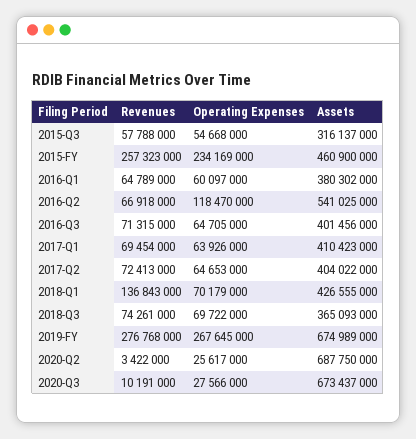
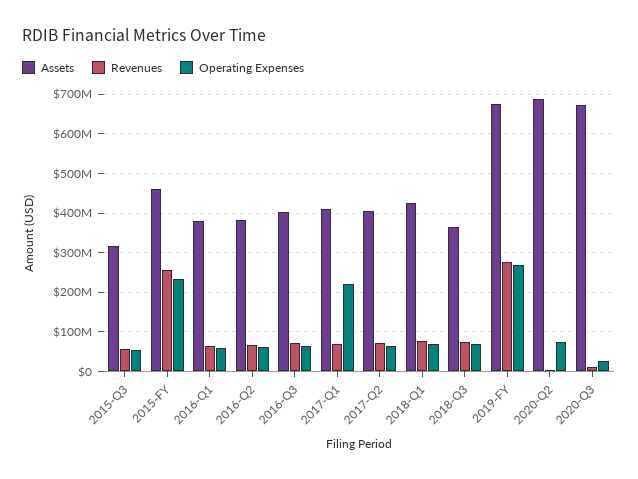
Operating Expenses, 2016-Q2: 118470000 -> 60000000
Assets, 2016-Q2: 541025000 -> 380000000
Operating Expenses, 2017-Q1: 63926000 -> 220000000
Revenues, 2018-Q1: 136843000 -> 80000000
Operating Expenses, 2020-Q2: 25617000 -> 80000000

